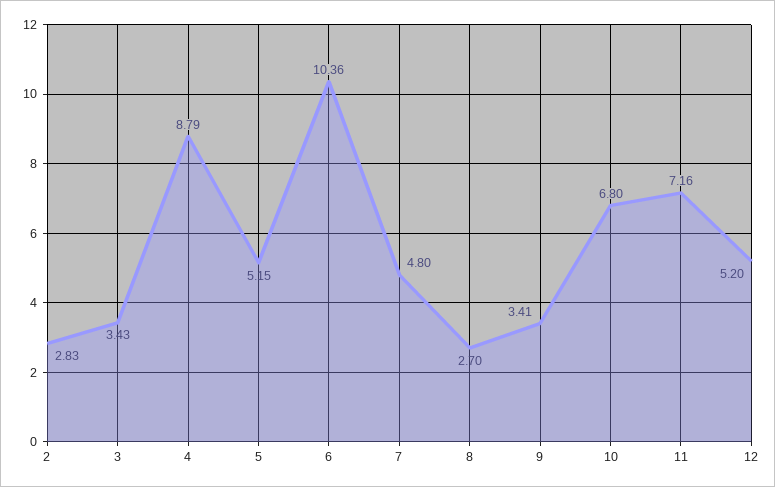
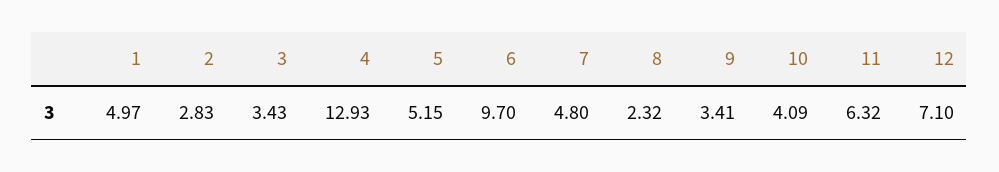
4: 8.79 -> 12.93
6: 10.36 -> 9.7
8: 2.7 -> 2.32
10: 6.8 -> 4.09
11: 7.16 -> 6.32
12: 5.2 -> 7.1
1: none -> 4.97

